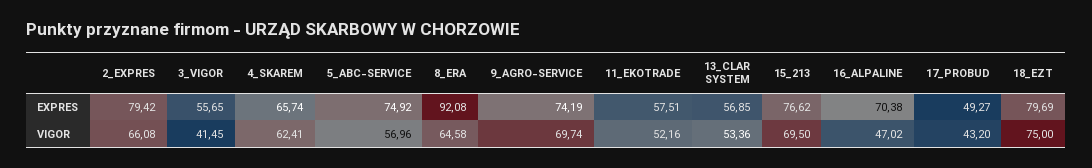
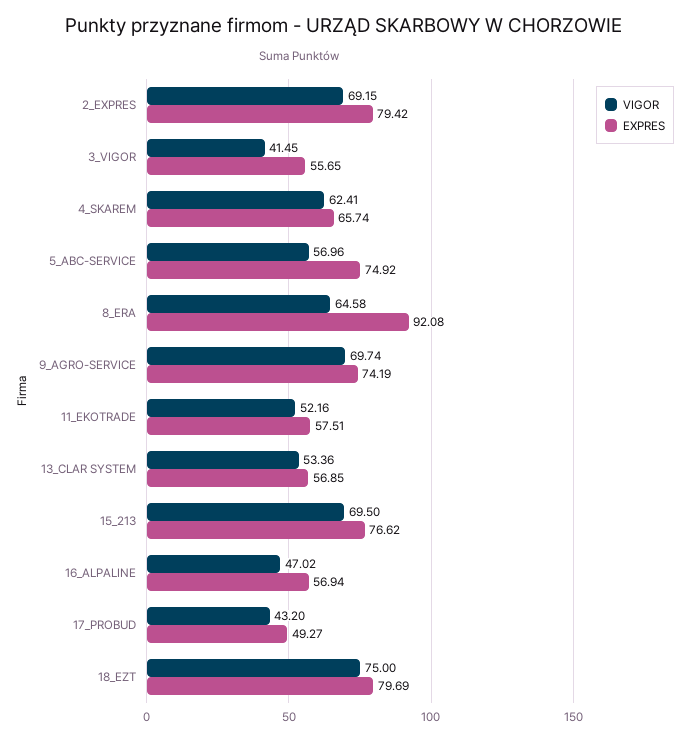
EXPRES, 16_ALPALINE: 70.38 -> 56.94
VIGOR, 2_EXPRES: 66.08 -> 69.15

